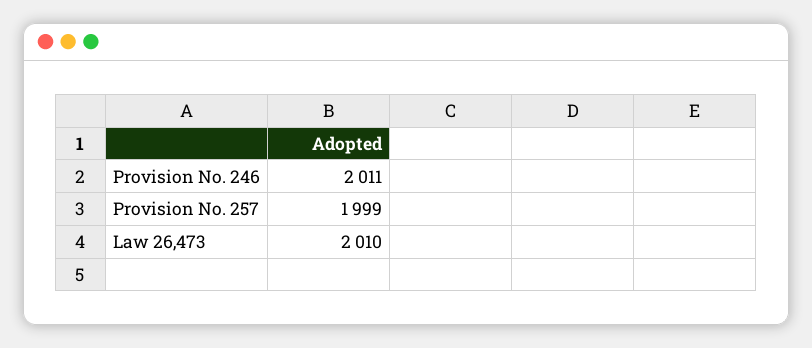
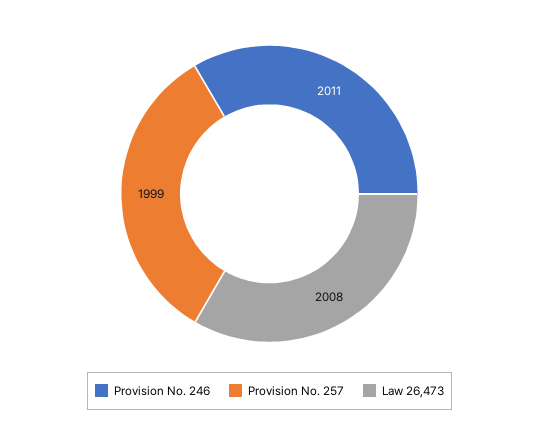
Law 26,473: 2010 -> 2008

